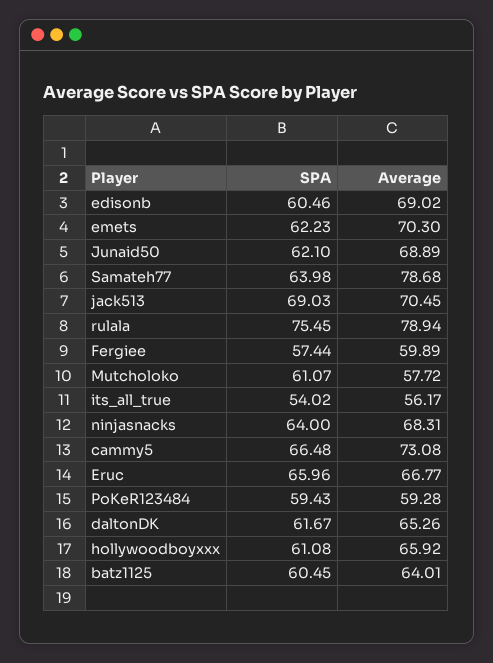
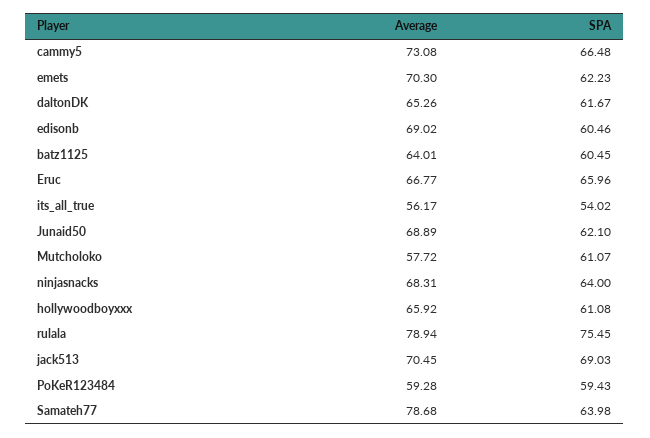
SPA, Fergiee: 57.44 -> none
Average, Fergiee: 59.89 -> none

